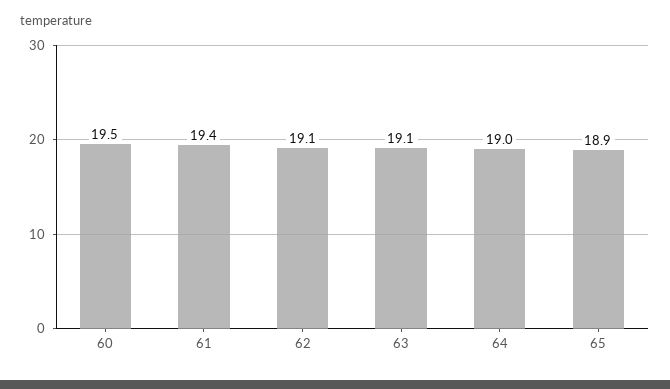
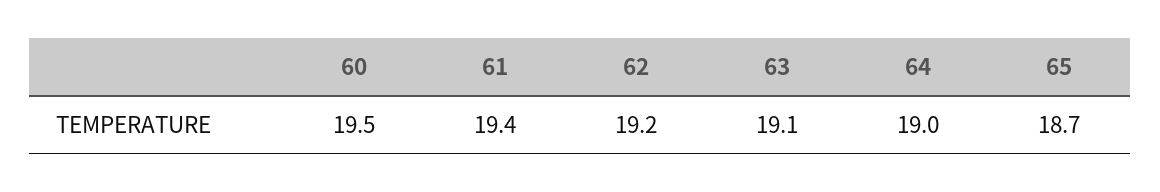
62: 19.1 -> 19.2
65: 18.9 -> 18.7

